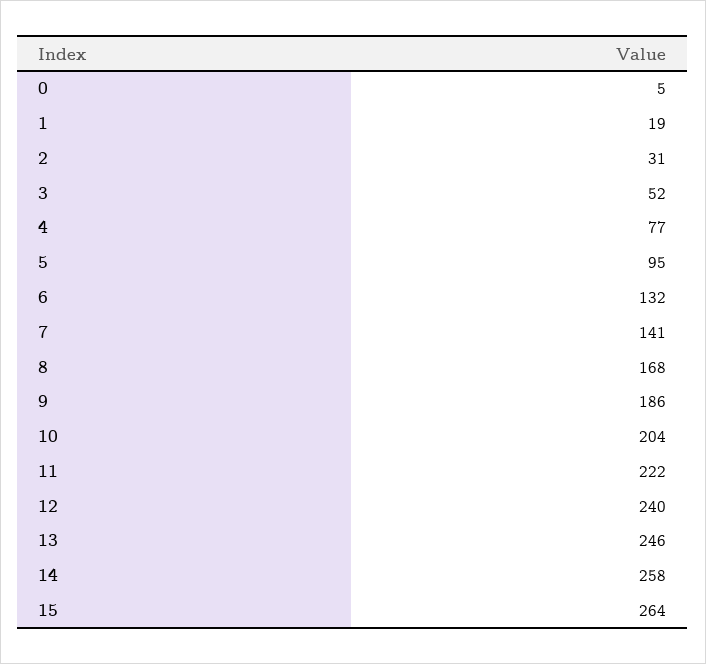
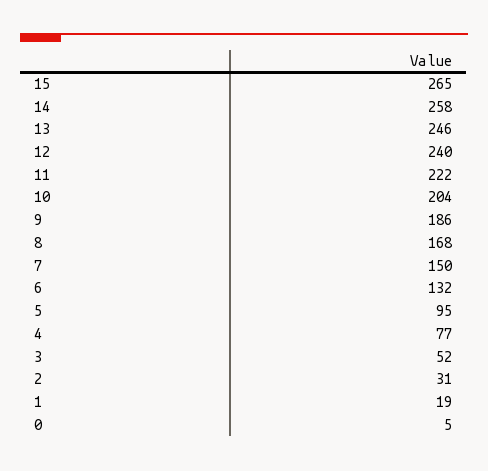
7: 141 -> 150
15: 264 -> 265

